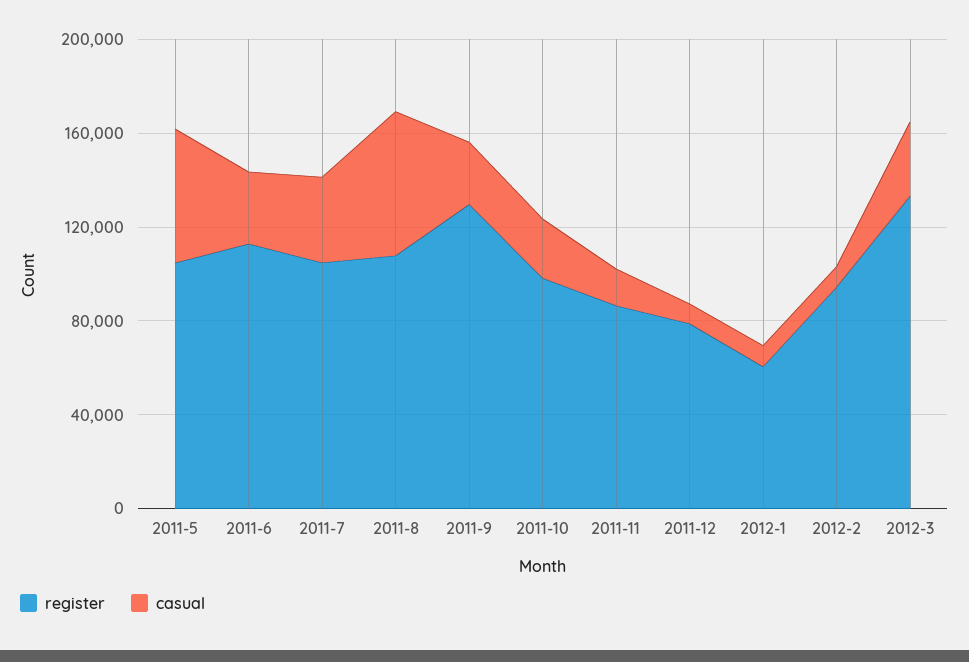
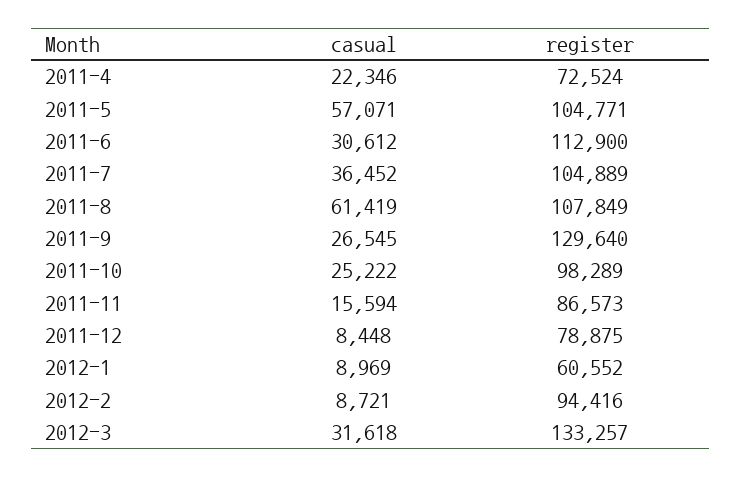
casual, 2011-4: none -> 22346
register, 2011-4: none -> 72524

